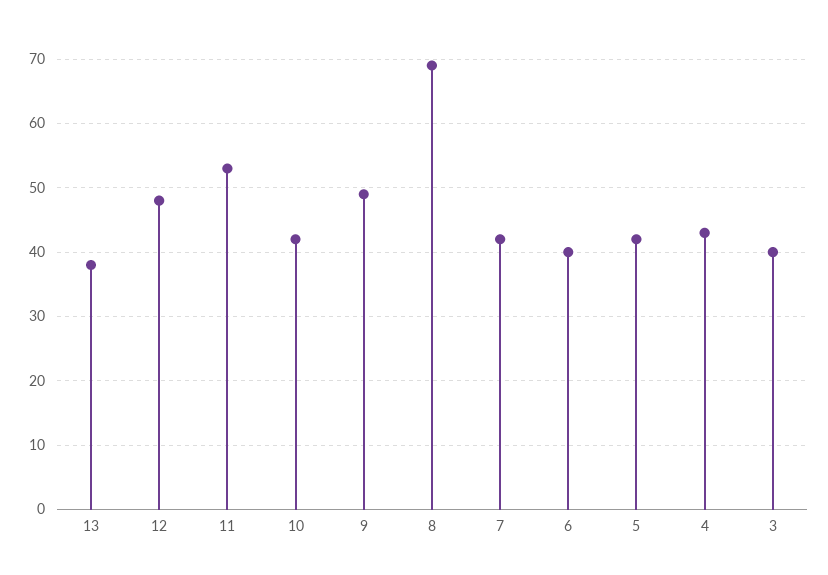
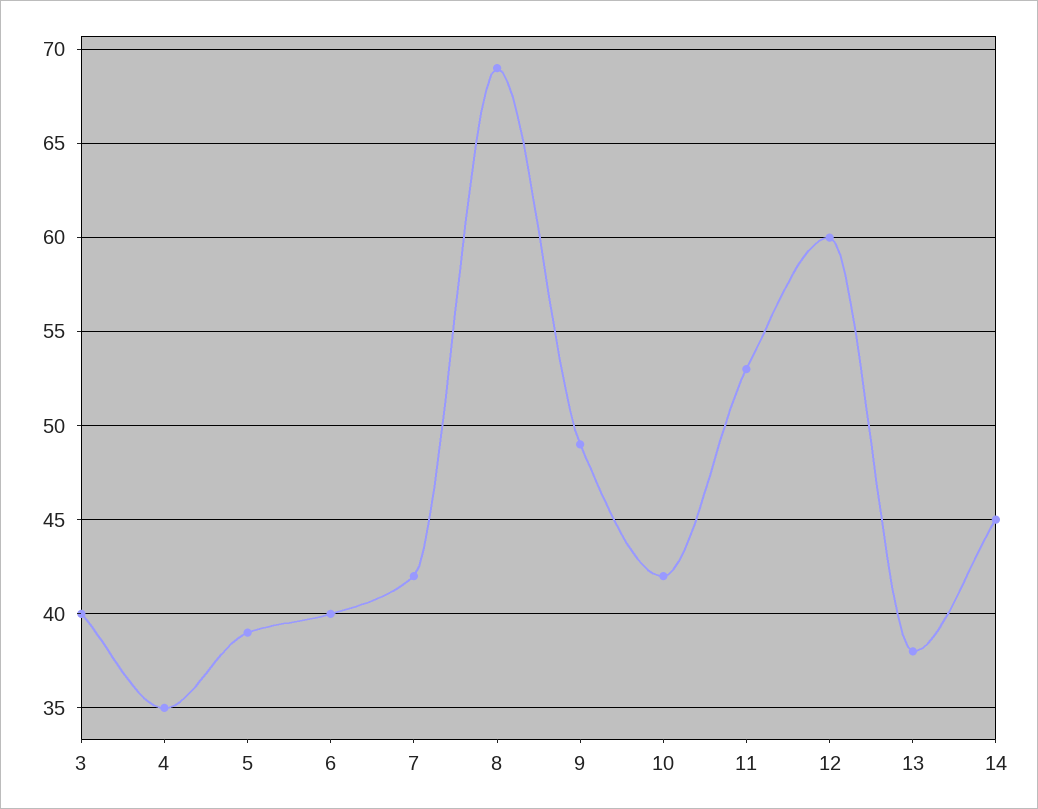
12: 48 -> 60
5: 42 -> 39
4: 43 -> 35
14: none -> 45

